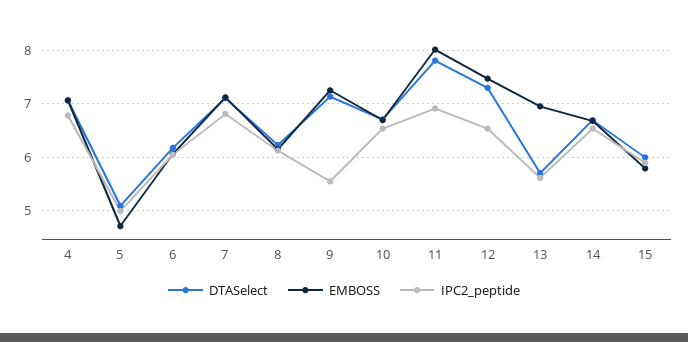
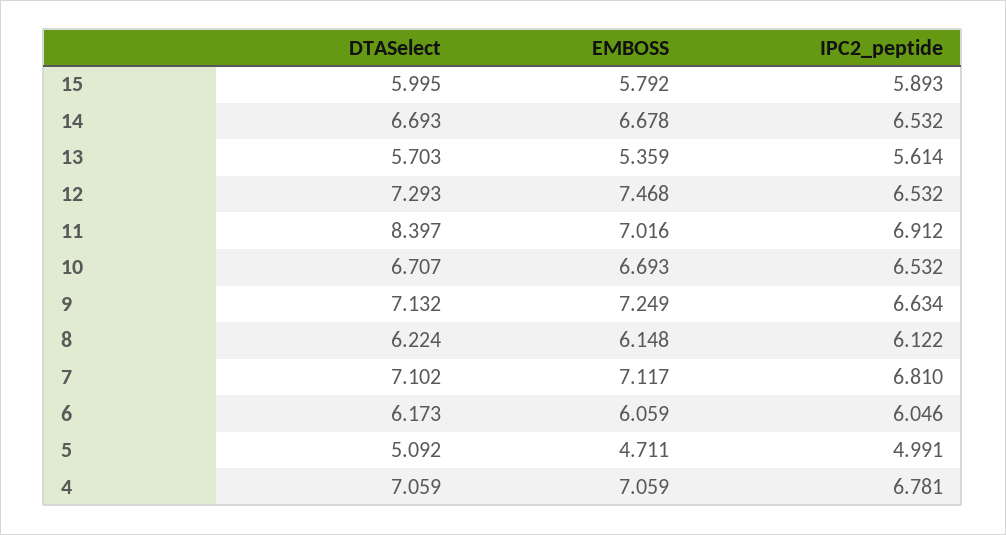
IPC2_peptide, 9: 5.6 -> 6.634
DTASelect, 11: 7.8 -> 8.397
EMBOSS, 11: 8 -> 7.016
EMBOSS, 13: 7 -> 5.359

